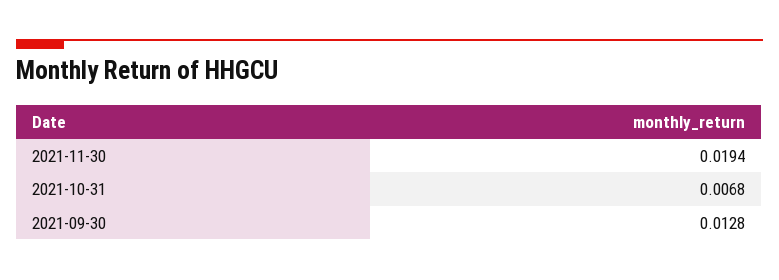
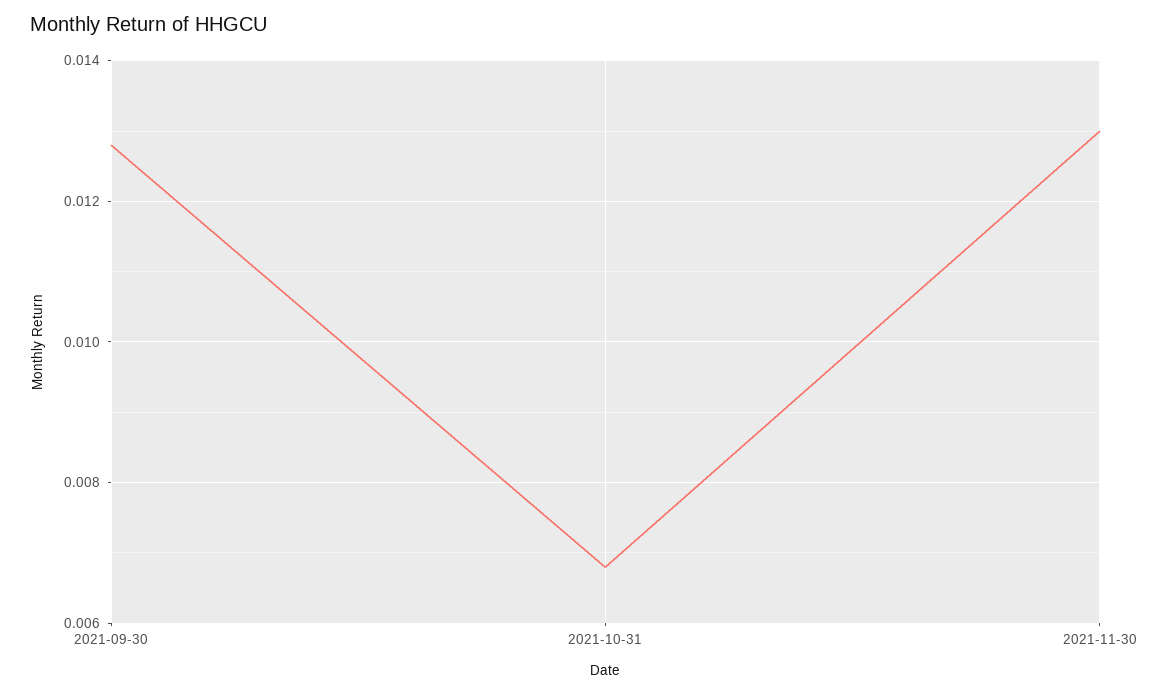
2021-11-30: 0.0194 -> 0.013

